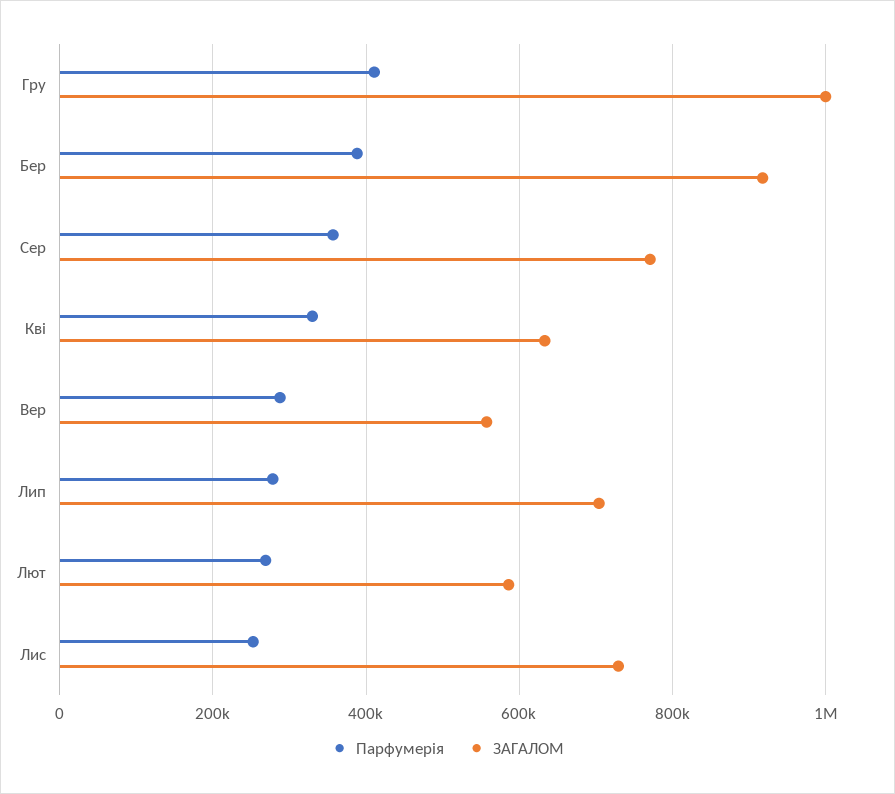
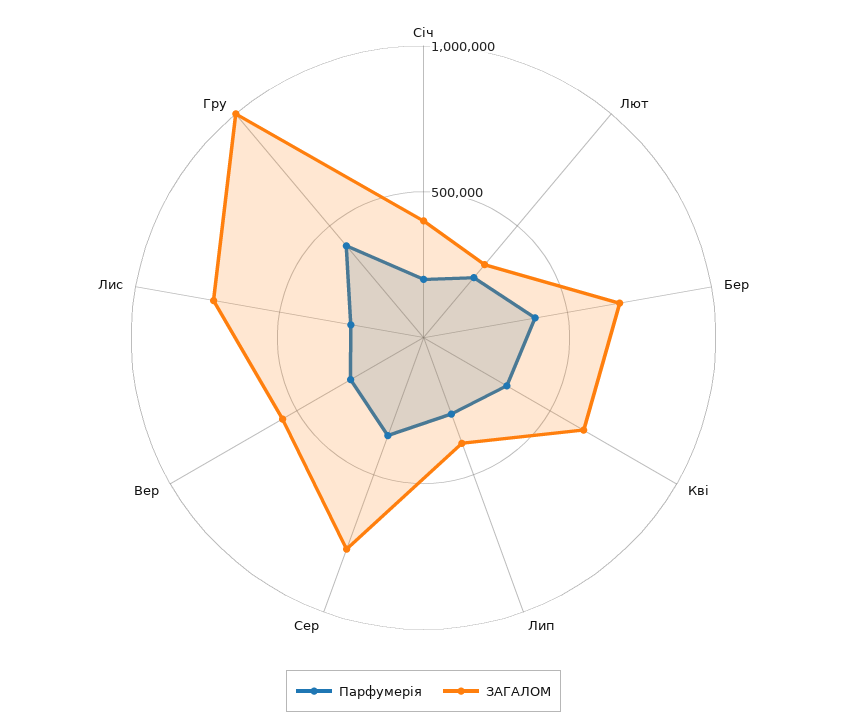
ЗАГАЛОМ, Бер: 920000 -> 700000
ЗАГАЛОМ, Лип: 700000 -> 400000
ЗАГАЛОМ, Лют: 580000 -> 300000
Парфумерія, Січ: none -> 200000
ЗАГАЛОМ, Січ: none -> 400000

